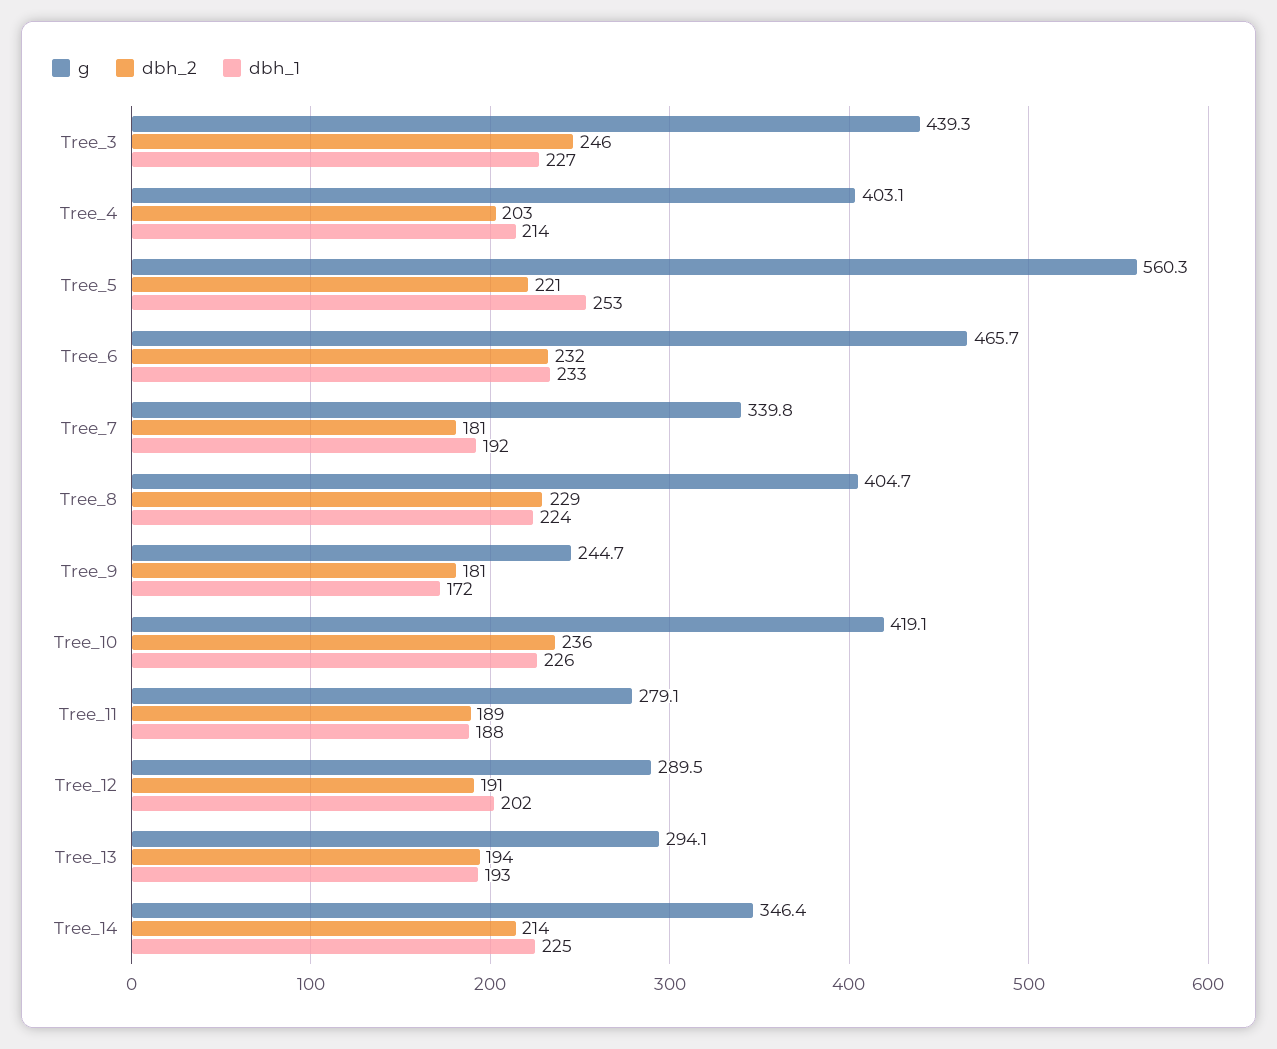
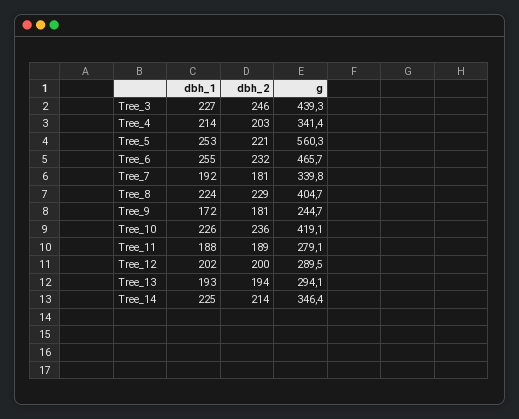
g, Tree_4: 403.1 -> 341.4
dbh_1, Tree_6: 233 -> 255
dbh_2, Tree_12: 191 -> 200

